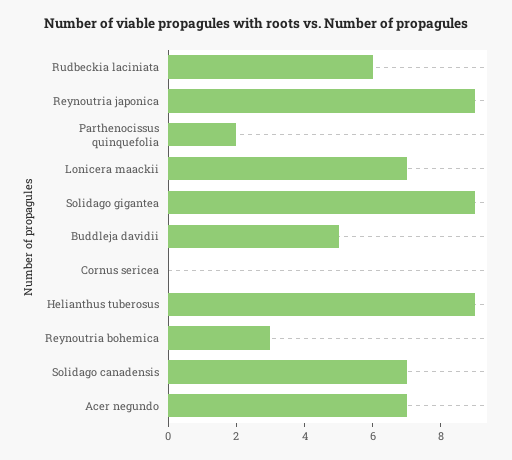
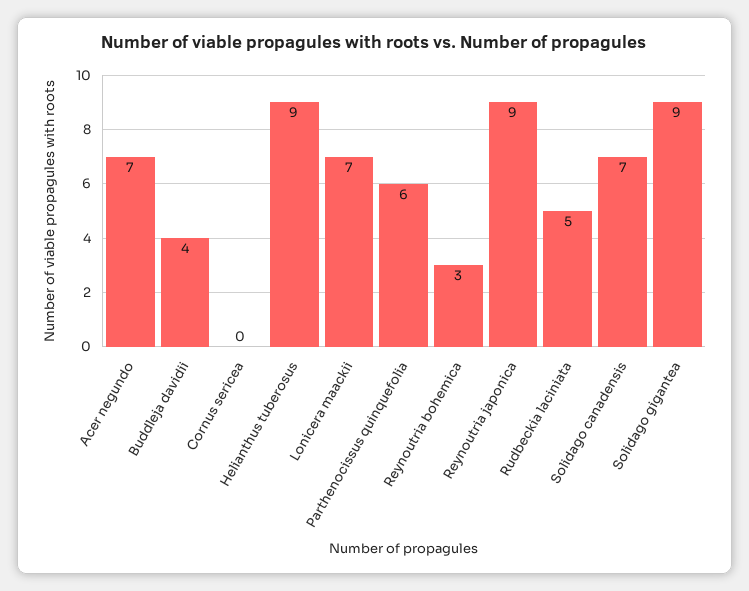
Rudbeckia laciniata: 6 -> 5
Parthenocissus quinquefolia: 2 -> 6
Buddleja davidii: 5 -> 4

